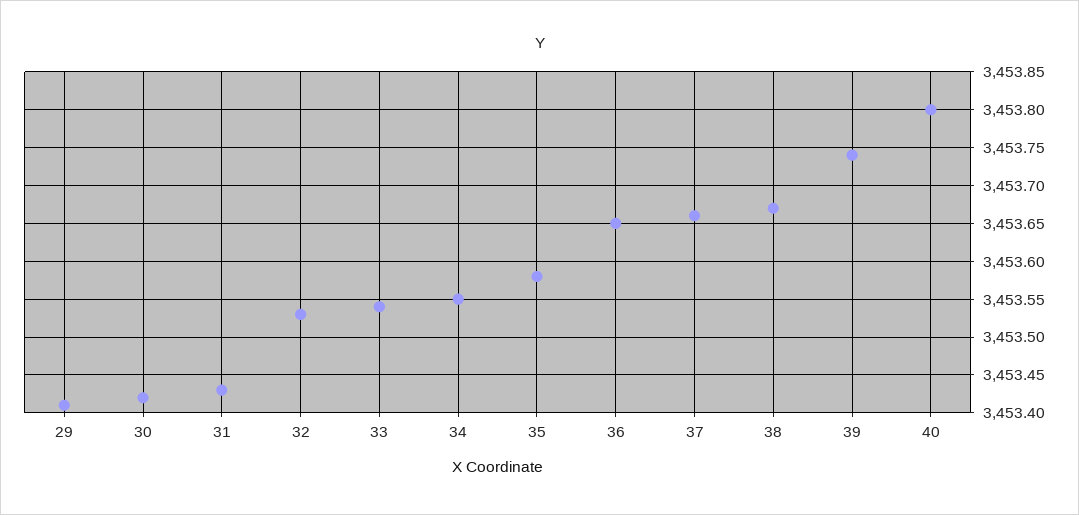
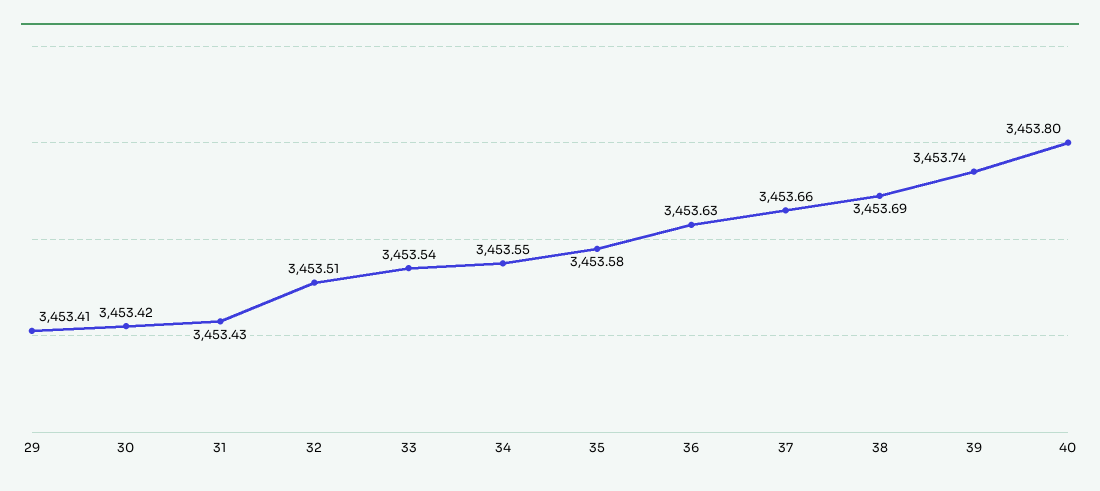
32: 3453.53 -> 3453.51
36: 3453.65 -> 3453.63
38: 3453.67 -> 3453.69

